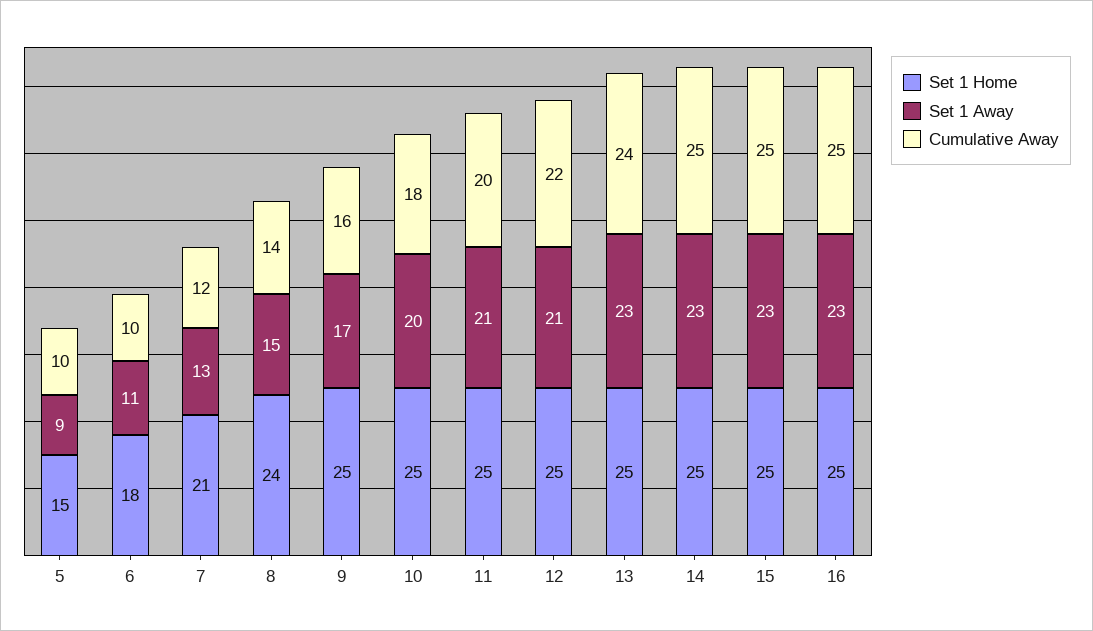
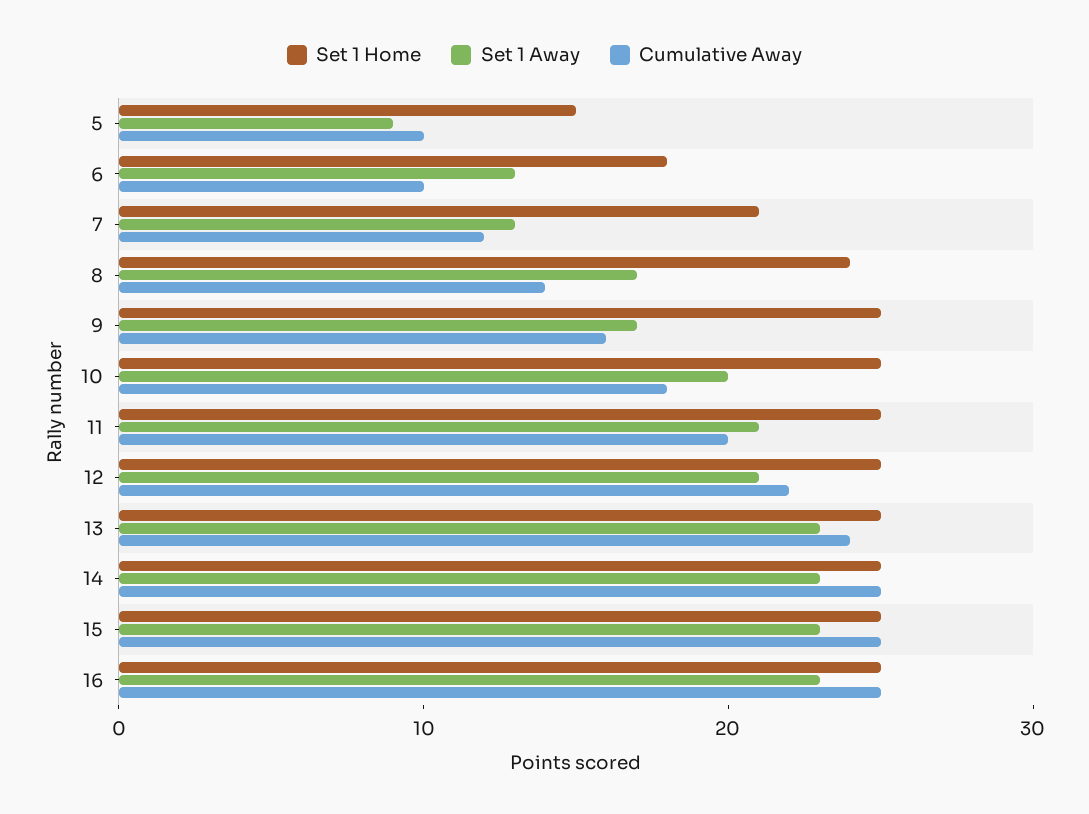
Set 1 Away, 6: 11 -> 13
Set 1 Away, 8: 15 -> 17

